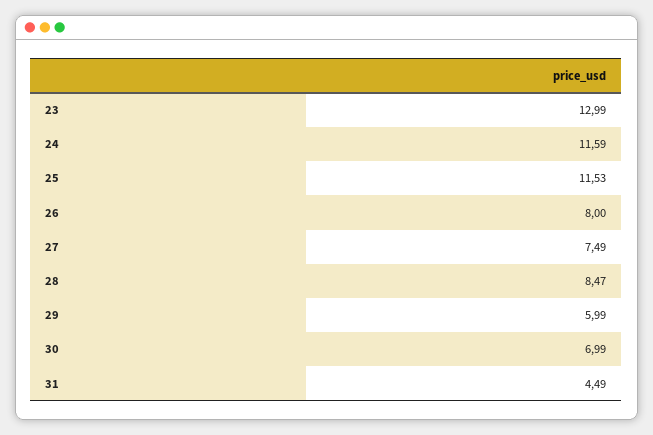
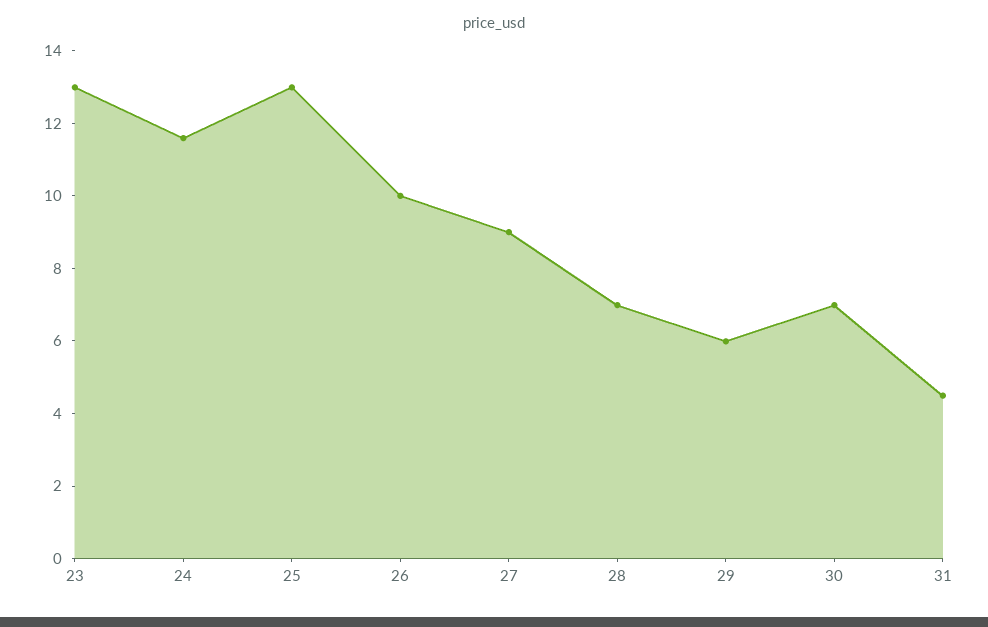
25: 11.53 -> 13
26: 8 -> 10
27: 7.49 -> 9
28: 8.47 -> 7

